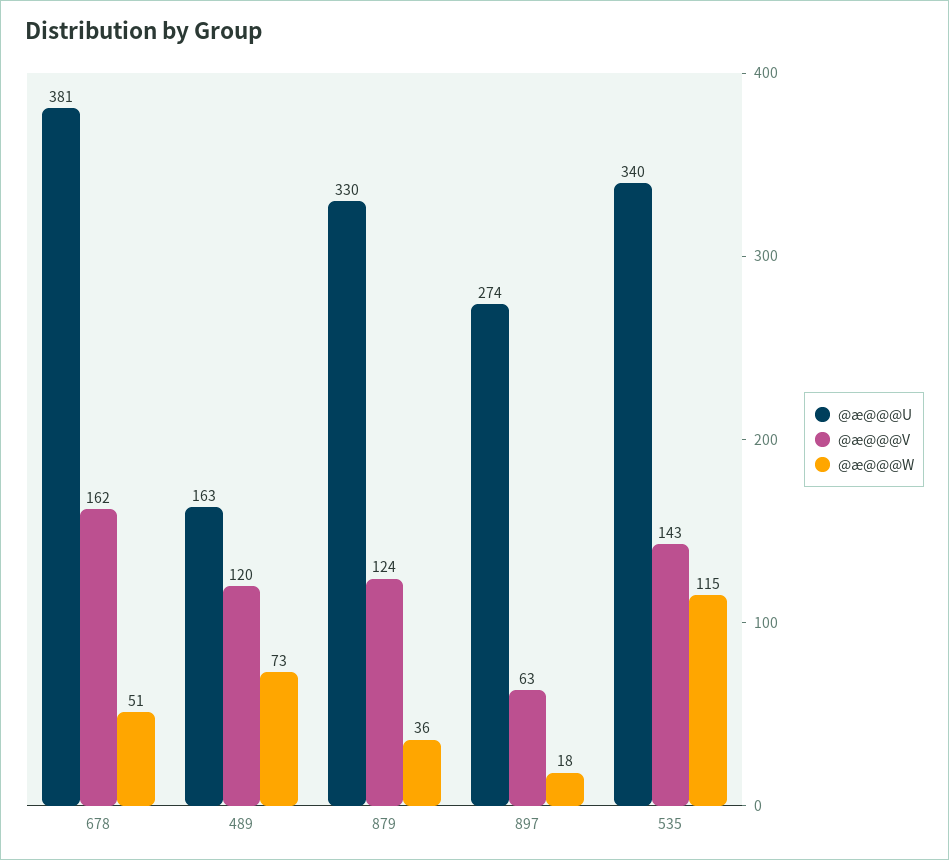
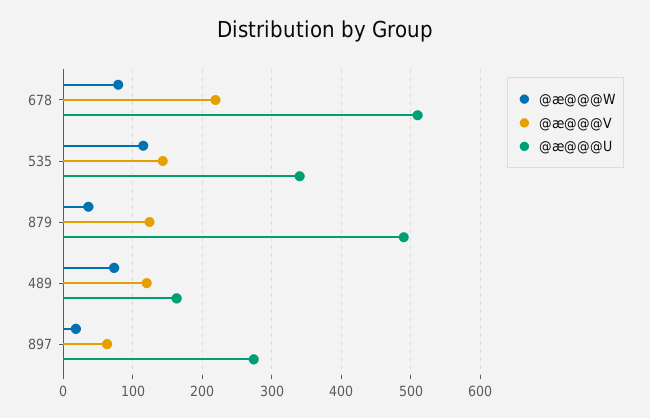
@æ@@@U, 678: 381 -> 510
@æ@@@V, 678: 162 -> 220
@æ@@@W, 678: 51 -> 80
@æ@@@U, 879: 330 -> 490

